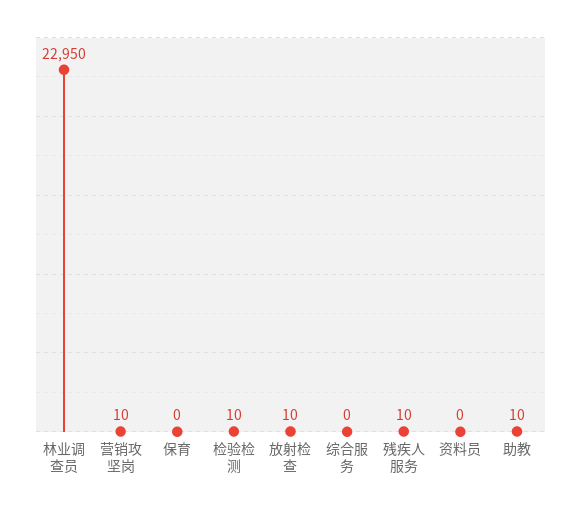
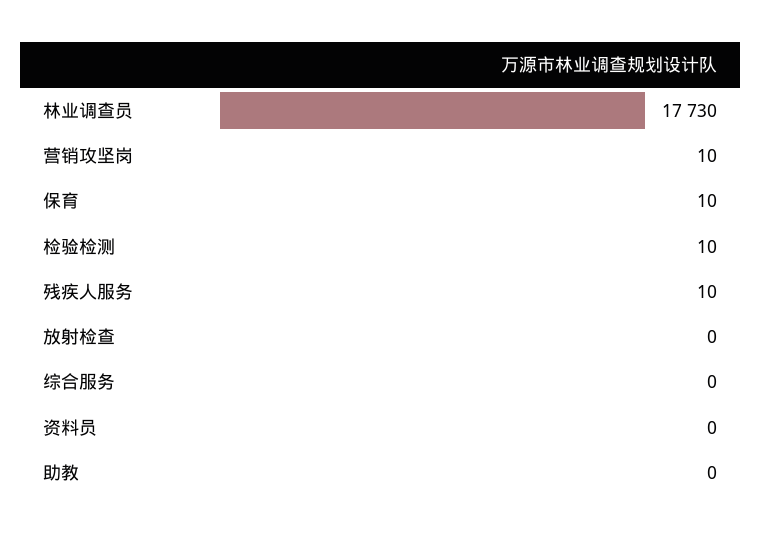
林业调查员: 22950 -> 17730
保育: 0 -> 10
放射检查: 10 -> 0
助教: 10 -> 0

